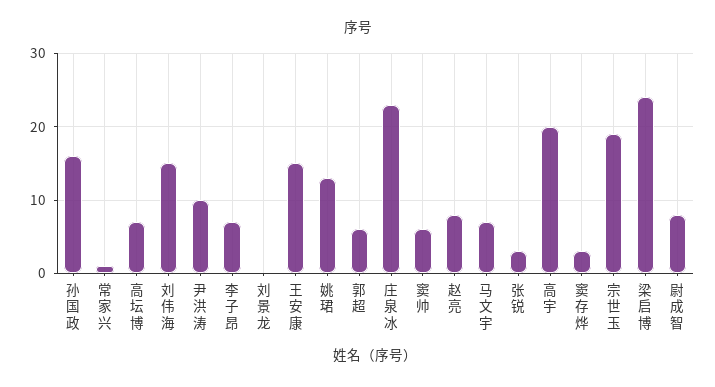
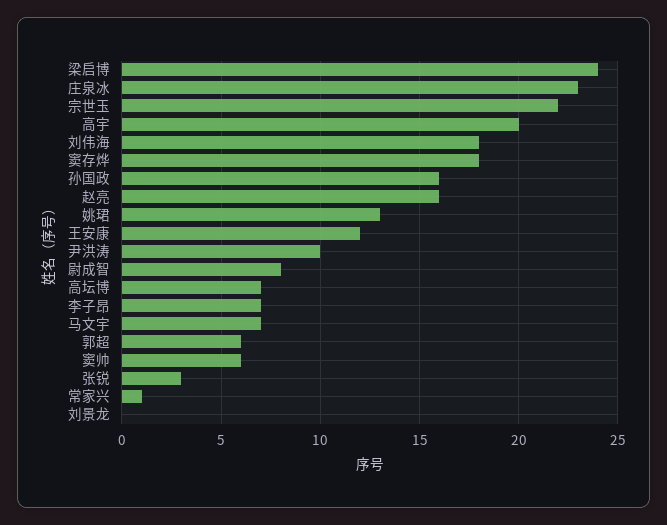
刘伟海: 15 -> 18
王安康: 15 -> 12
赵亮: 8 -> 16
窦存烨: 3 -> 18
宗世玉: 19 -> 22

